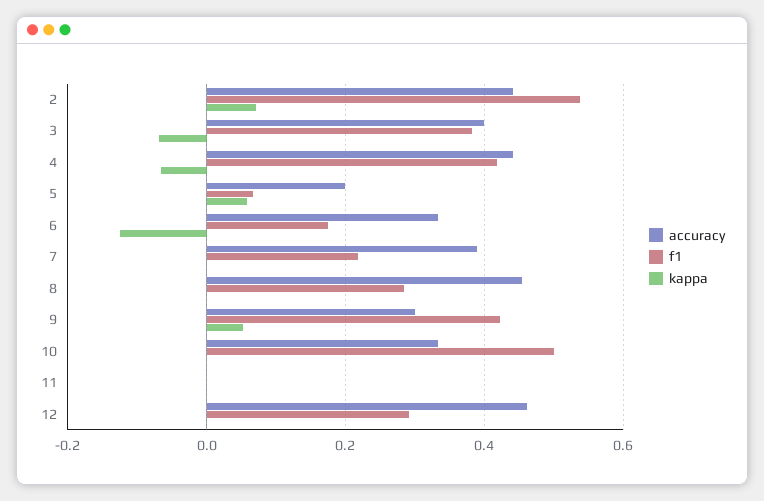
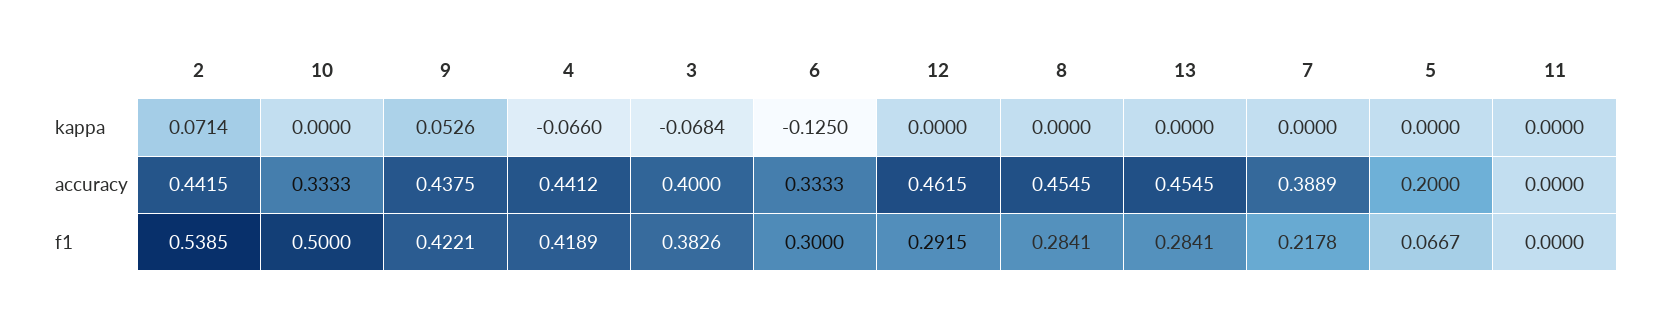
kappa, 5: 0.06 -> 0
f1, 6: 0.18 -> 0.3
accuracy, 9: 0.3 -> 0.4375
kappa, 13: none -> 0
accuracy, 13: none -> 0.4545
f1, 13: none -> 0.2841

